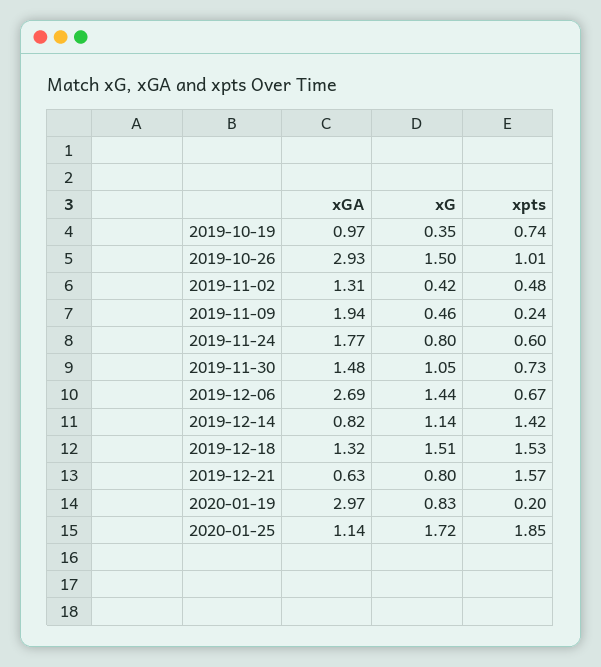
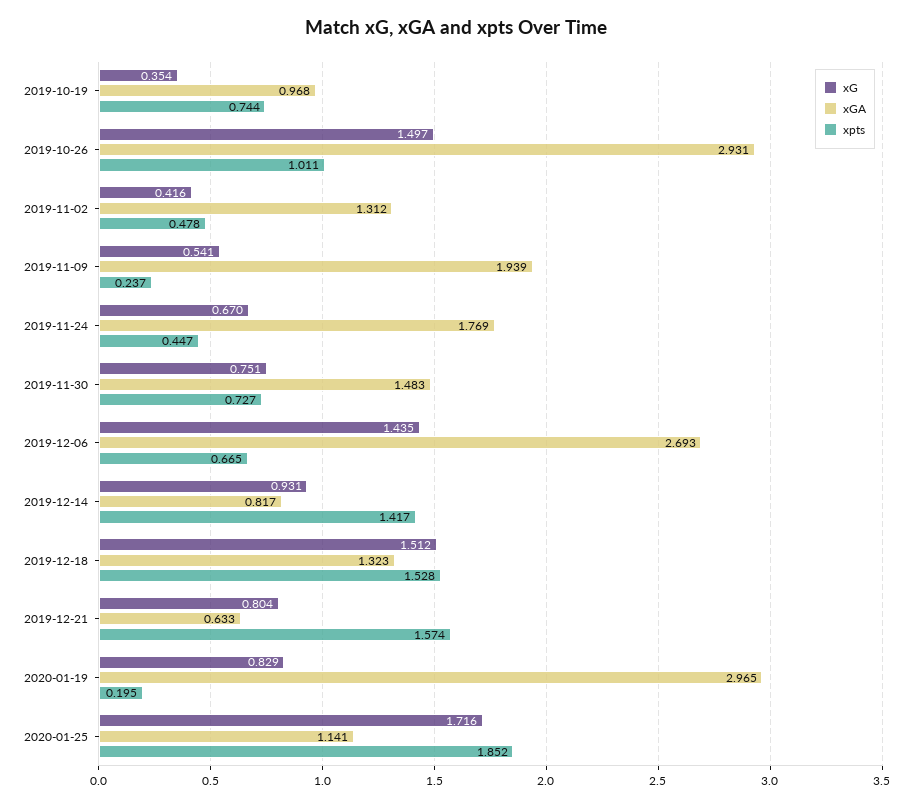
xG, 2019-11-09: 0.46 -> 0.541
xG, 2019-11-24: 0.8 -> 0.67
xpts, 2019-11-24: 0.6 -> 0.447
xG, 2019-11-30: 1.05 -> 0.751
xG, 2019-12-14: 1.14 -> 0.931

